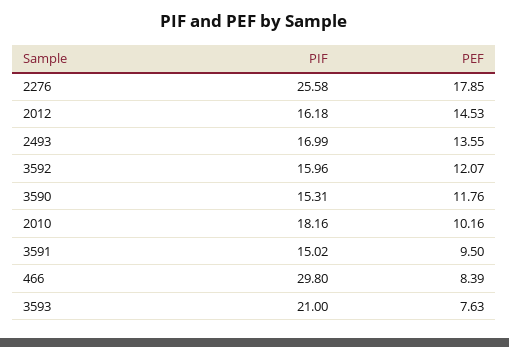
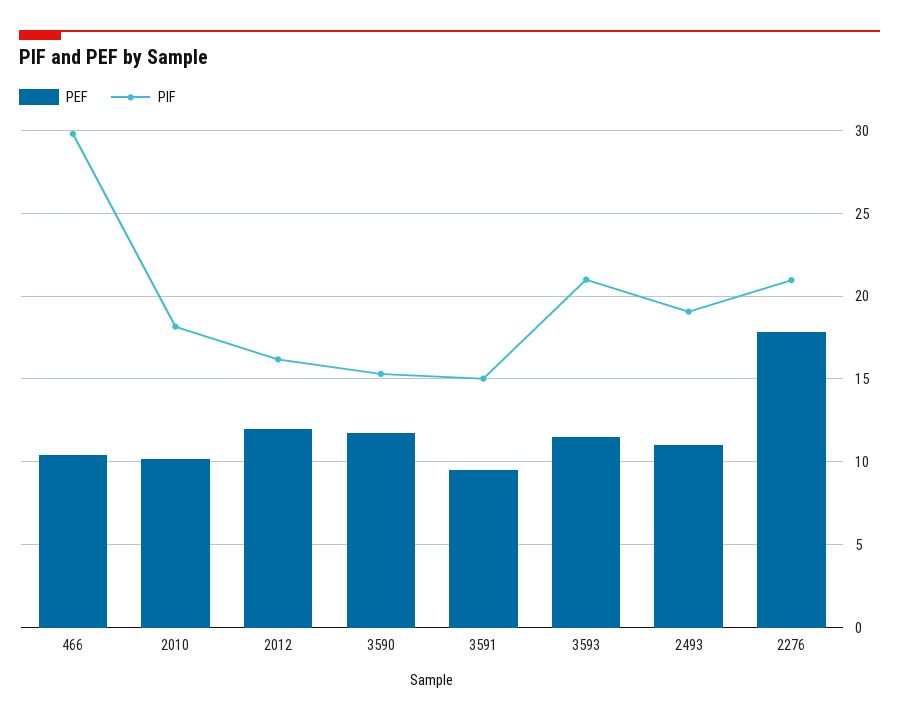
PIF, 2276: 25.58 -> 21
PEF, 2012: 14.53 -> 12
PIF, 2493: 16.99 -> 19
PEF, 2493: 13.55 -> 11
PIF, 3592: 15.96 -> none
PEF, 3592: 12.07 -> none
PEF, 466: 8.39 -> 10.5
PEF, 3593: 7.63 -> 11.5

